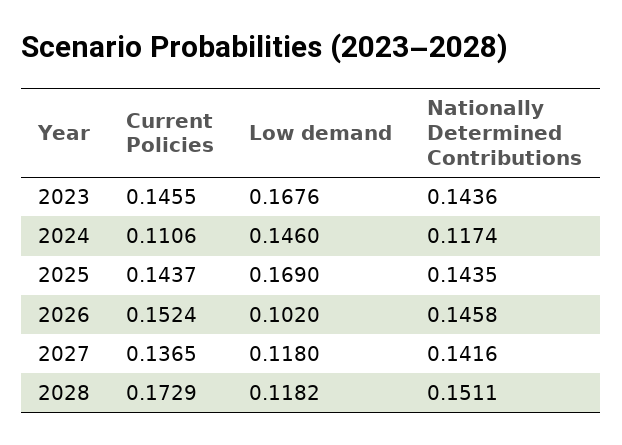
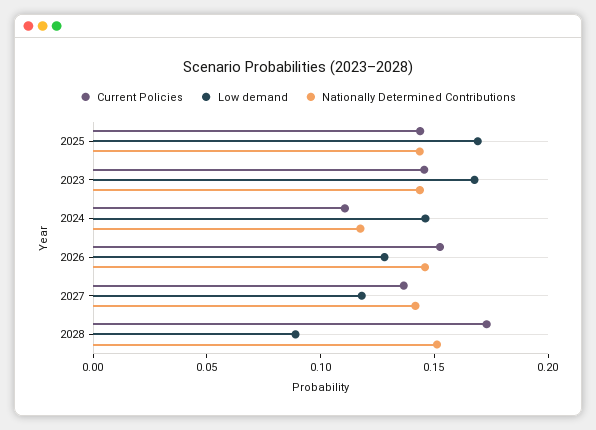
Low demand, 2026: 0.102 -> 0.13
Low demand, 2028: 0.1182 -> 0.09

